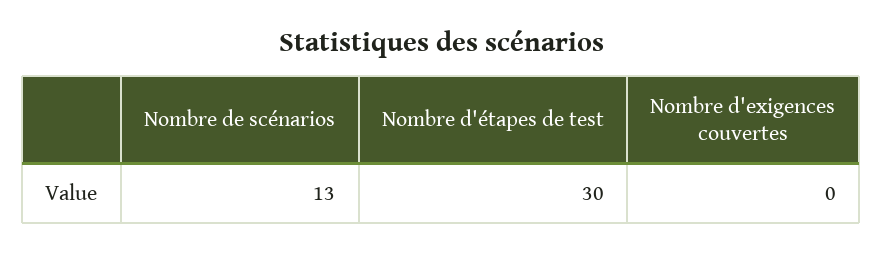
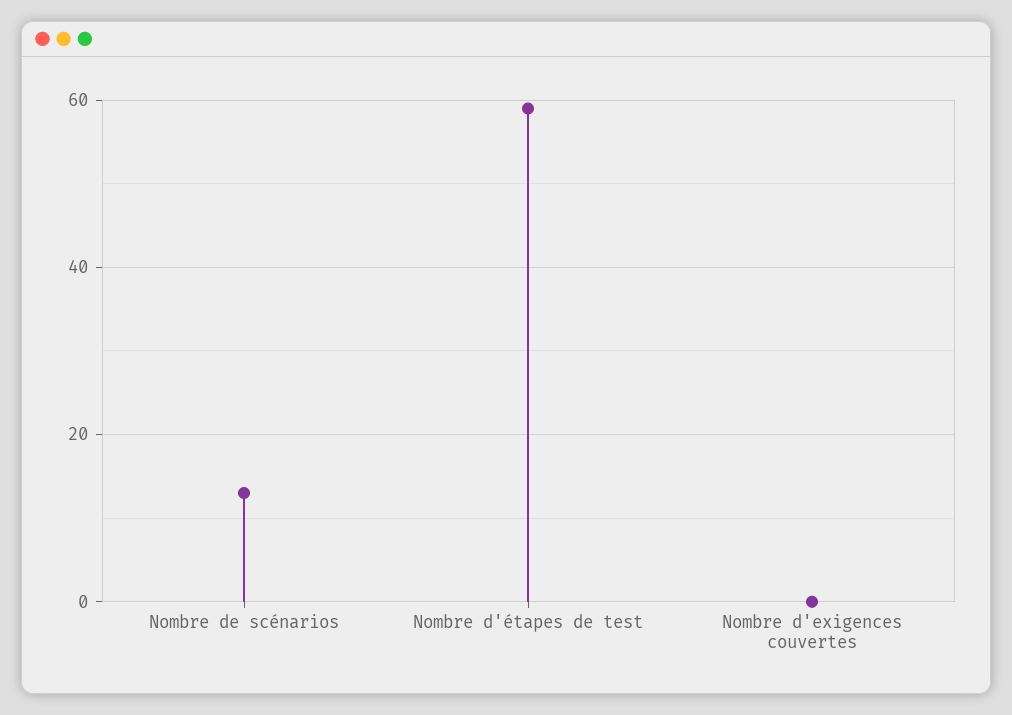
Nombre d'étapes de test: 30 -> 60

